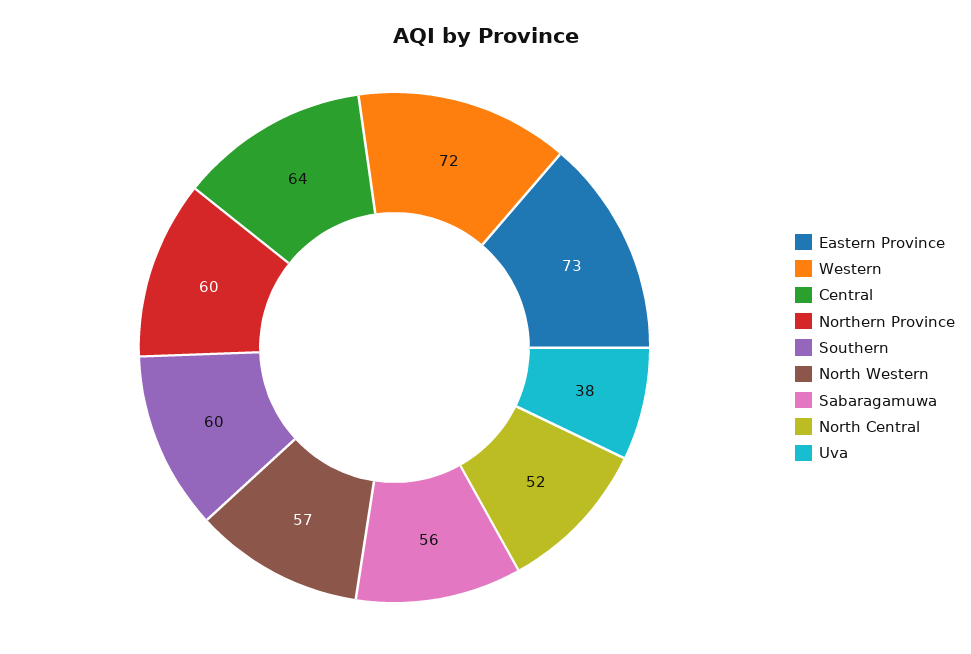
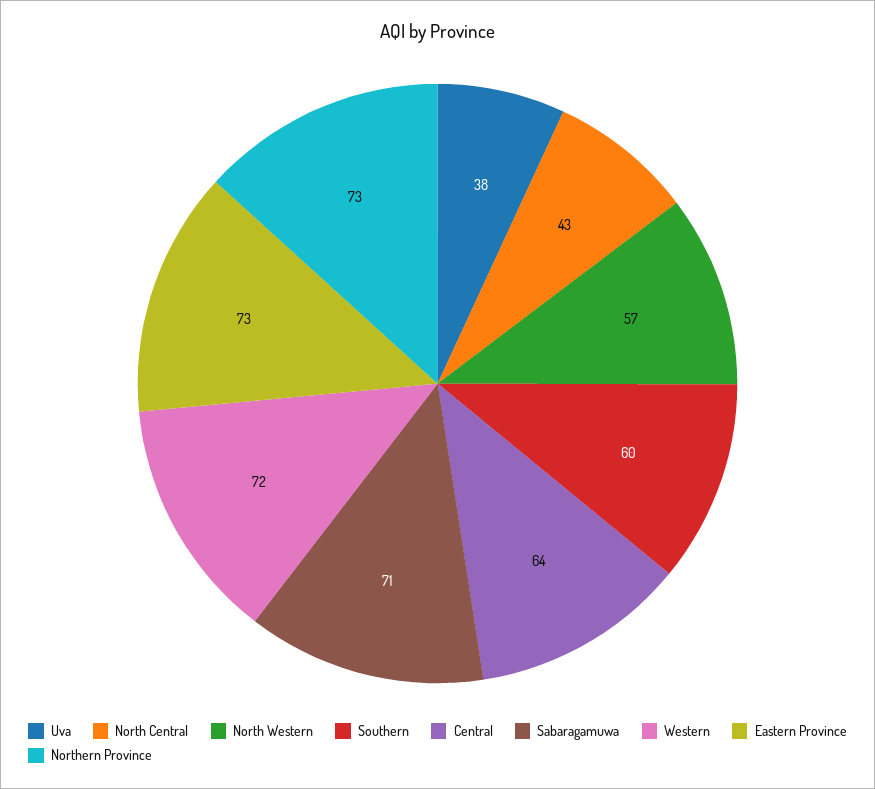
Northern Province: 60 -> 73
Sabaragamuwa: 56 -> 71
North Central: 52 -> 43

